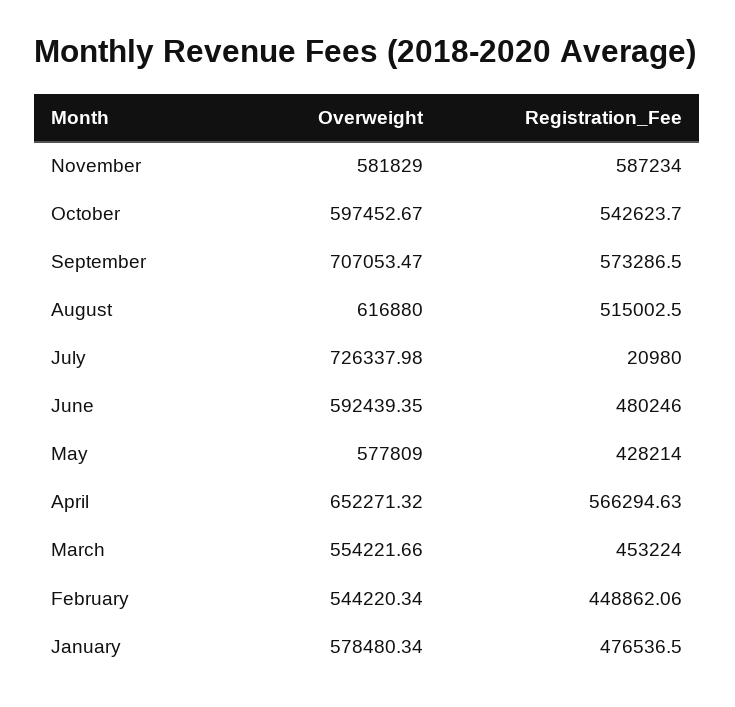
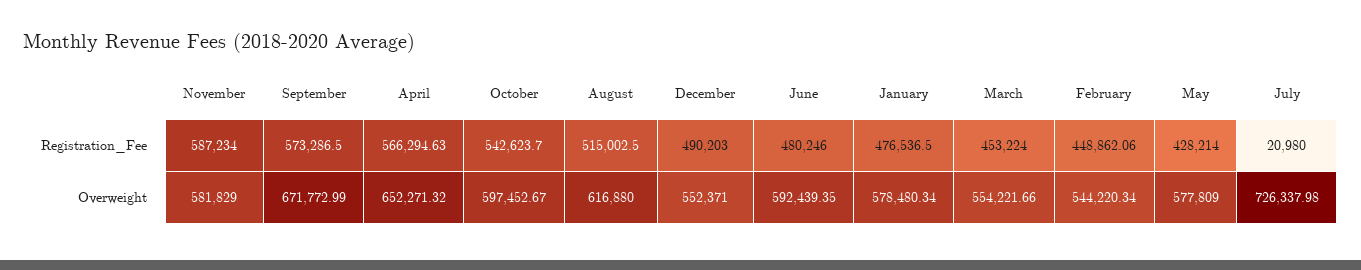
Overweight, September: 707053.47 -> 671772.99
Registration_Fee, December: none -> 490203
Overweight, December: none -> 552371

